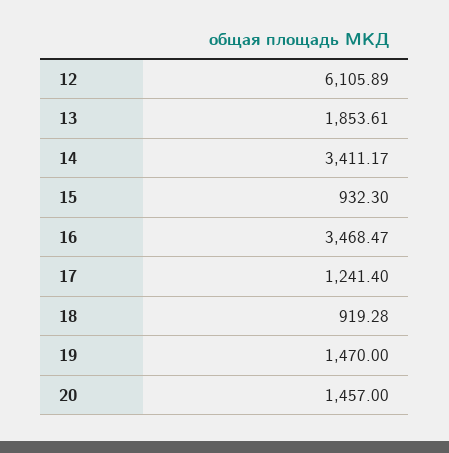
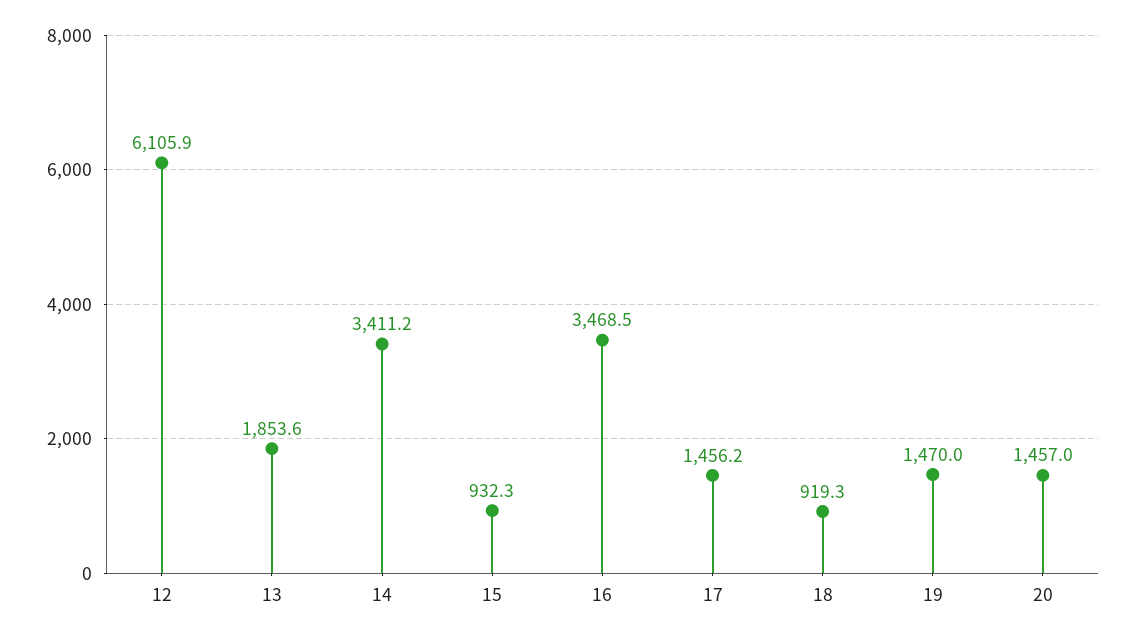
17: 1241.4 -> 1456.2

